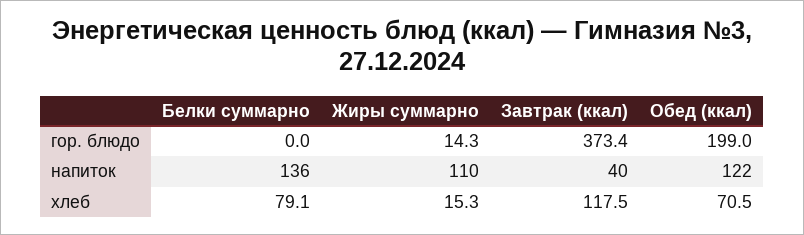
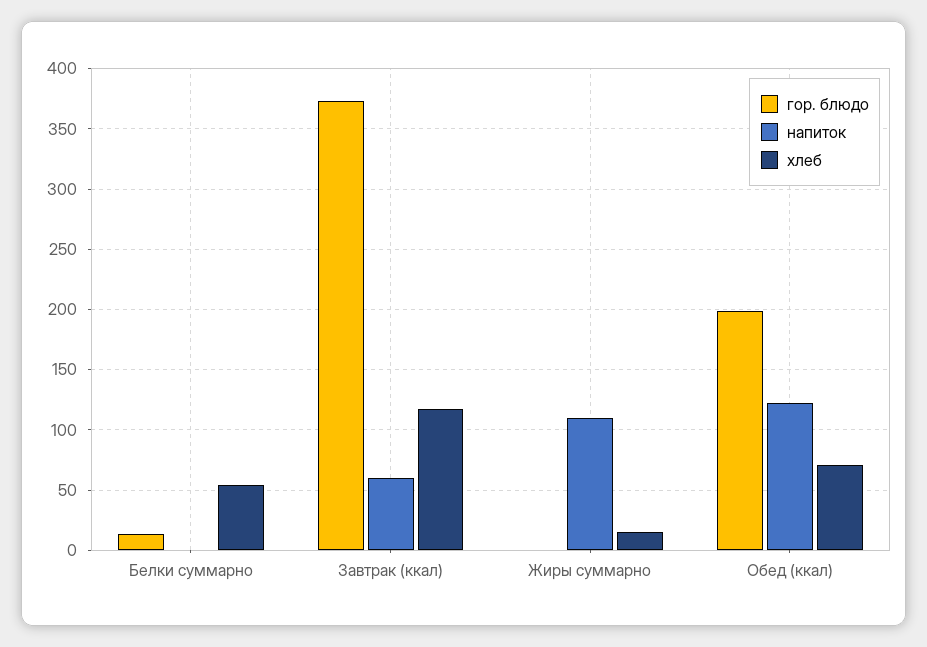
гор. блюдо, Белки суммарно: 0 -> 15
гор. блюдо, Жиры суммарно: 14.3 -> 0
напиток, Белки суммарно: 136 -> 0
напиток, Завтрак (ккал): 40 -> 60
хлеб, Белки суммарно: 79.1 -> 55

